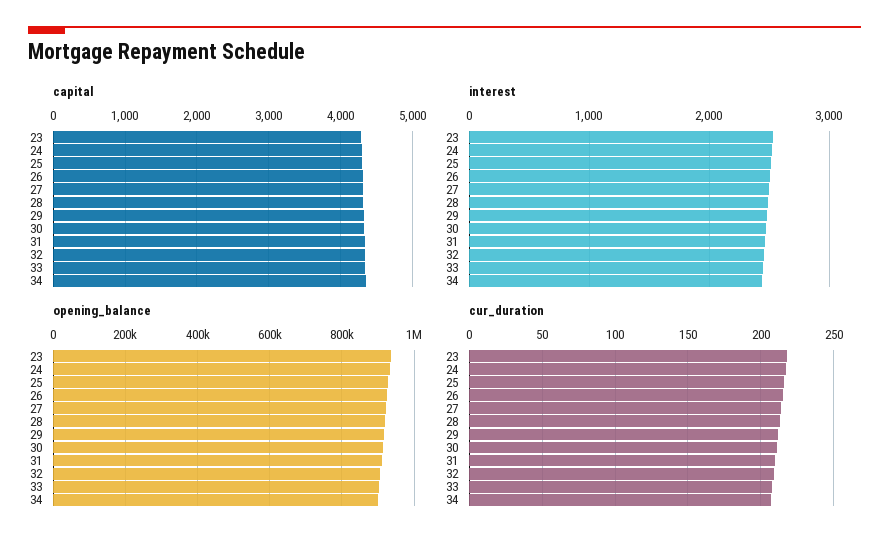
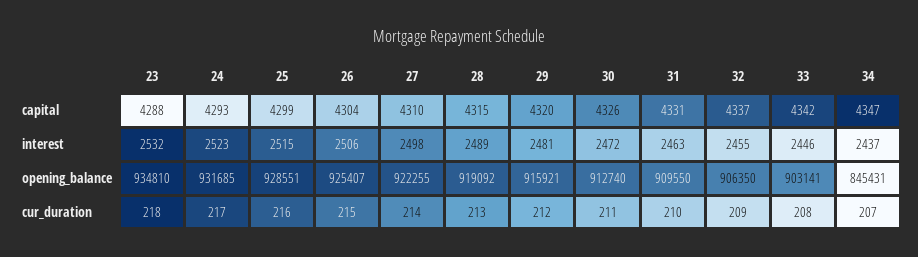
opening_balance, 34: 900000 -> 845431

